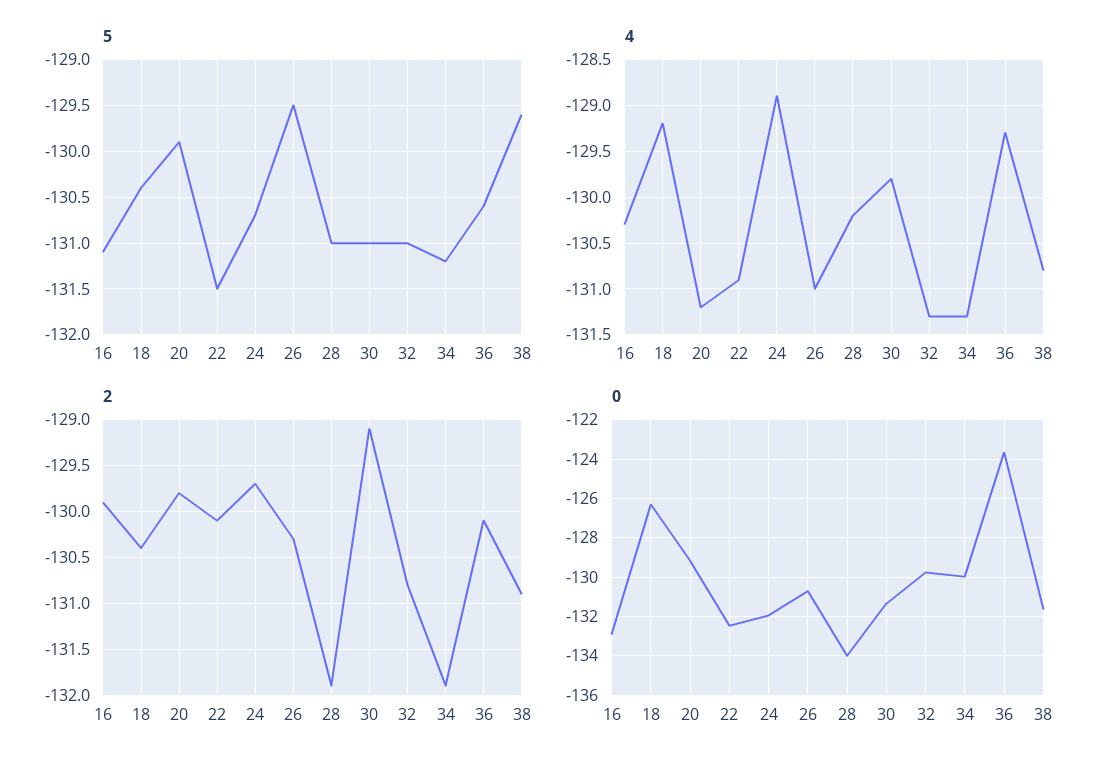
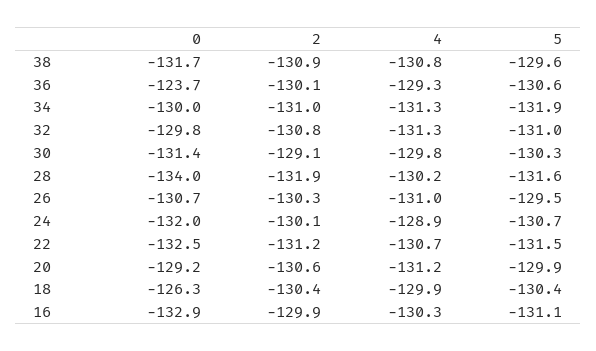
5, 28: -131 -> -131.6
5, 30: -131 -> -130.3
5, 34: -131.2 -> -131.9
4, 18: -129.2 -> -129.9
4, 22: -130.9 -> -130.7
2, 20: -129.8 -> -130.6
2, 22: -130.1 -> -131.2
2, 24: -129.7 -> -130.1
2, 34: -131.9 -> -131

